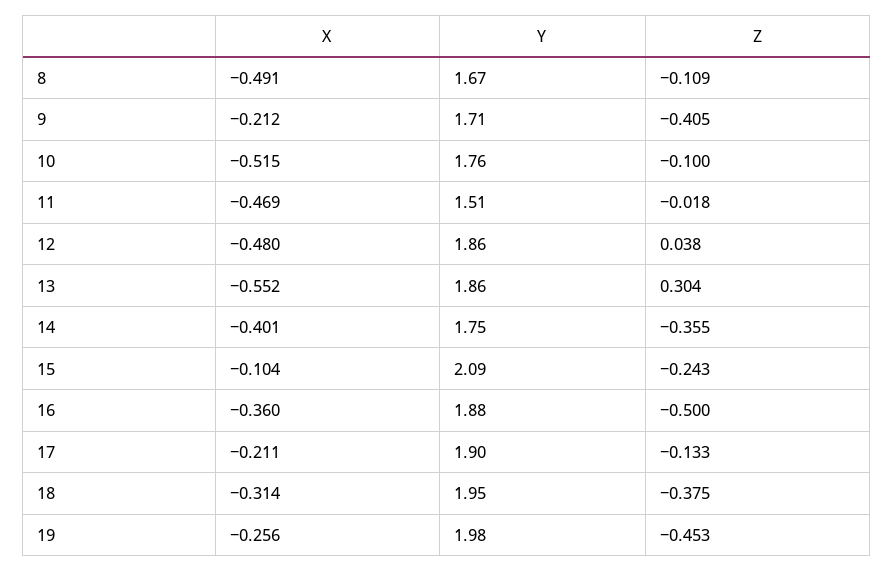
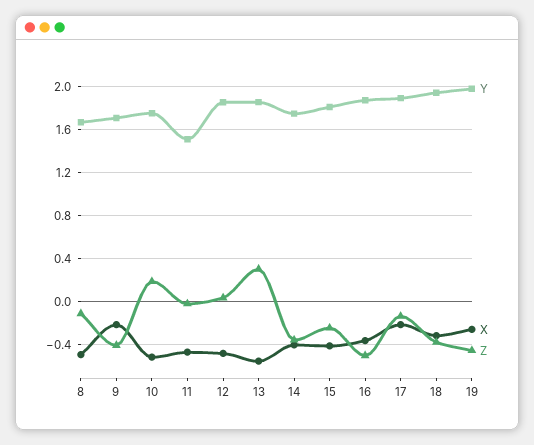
Z, 10: -0.1 -> 0.2
X, 15: -0.104 -> -0.4
Y, 15: 2.09 -> 1.8

